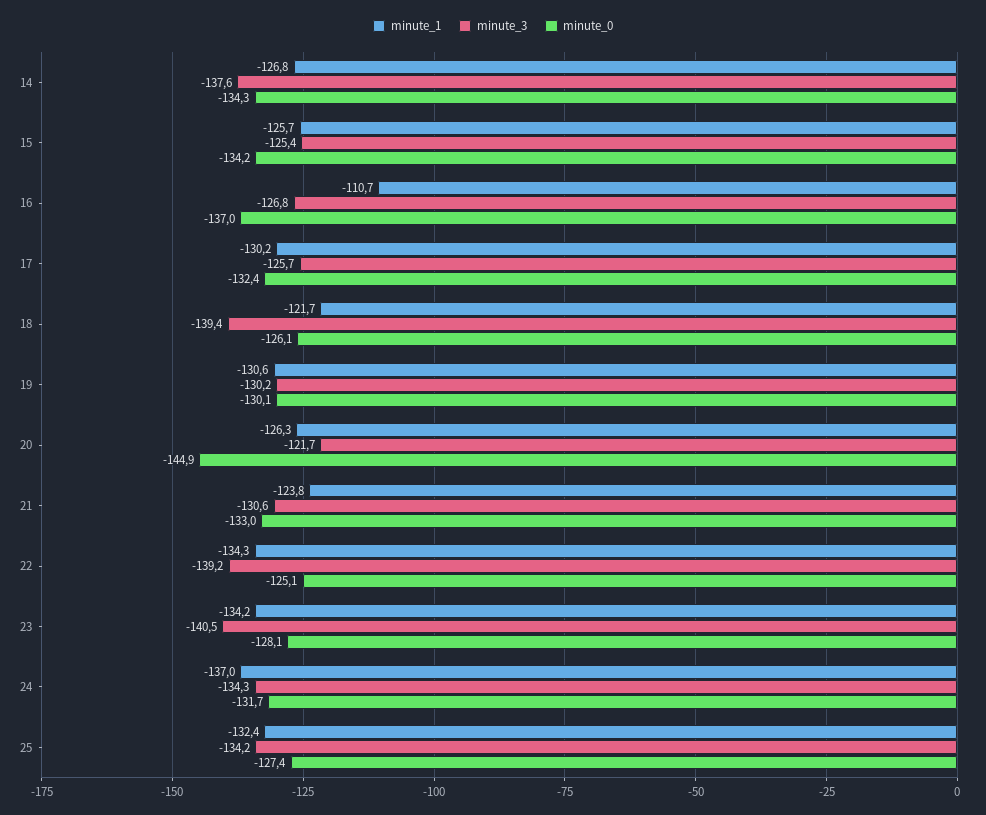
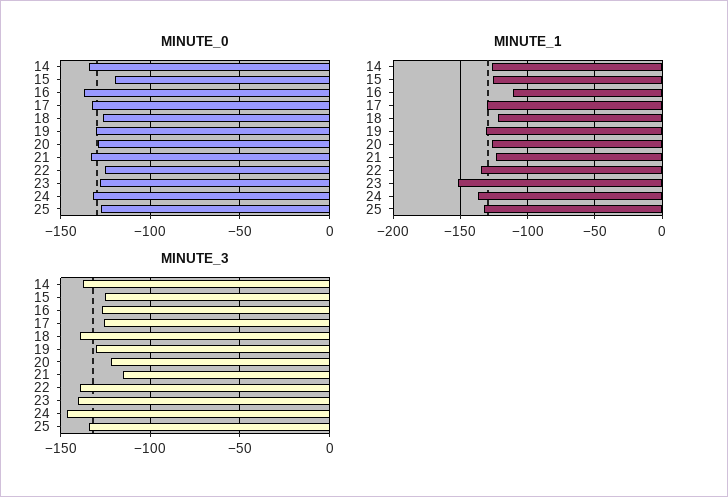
minute_0, 15: -134.2 -> -120
minute_0, 20: -144.9 -> -130
minute_3, 21: -130.6 -> -115
minute_1, 23: -134.2 -> -150
minute_3, 24: -134.3 -> -145

